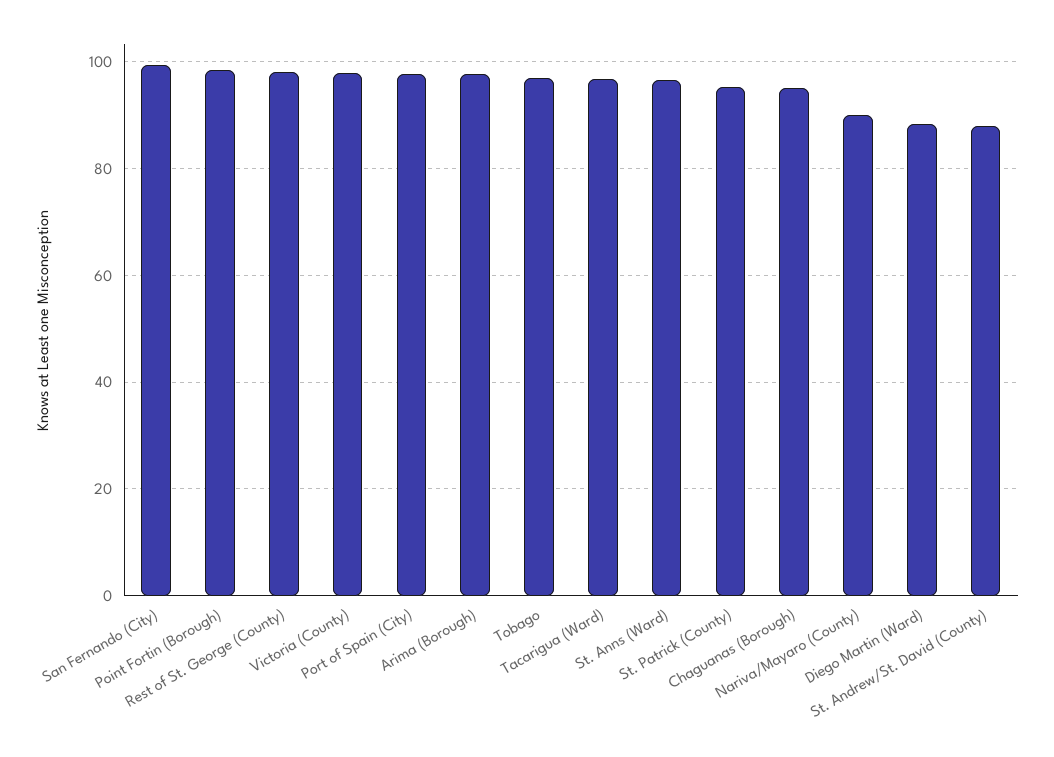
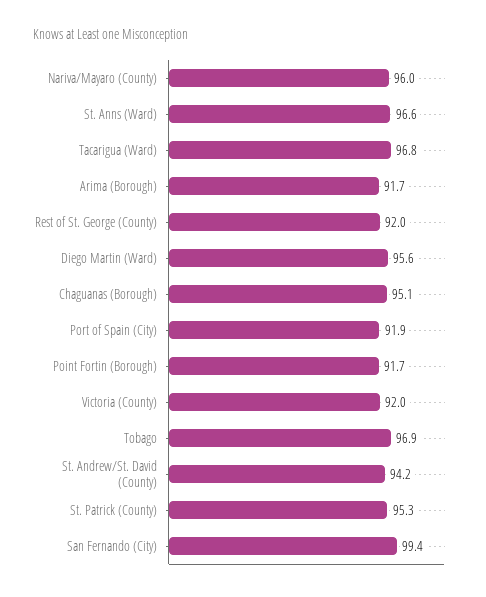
Point Fortin (Borough): 98 -> 91.7
Rest of St. George (County): 98 -> 92
Victoria (County): 98 -> 92
Port of Spain (City): 98 -> 91.9
Arima (Borough): 98 -> 91.7
Nariva/Mayaro (County): 90 -> 96
Diego Martin (Ward): 88 -> 95.6
St. Andrew/St. David (County): 88 -> 94.2

